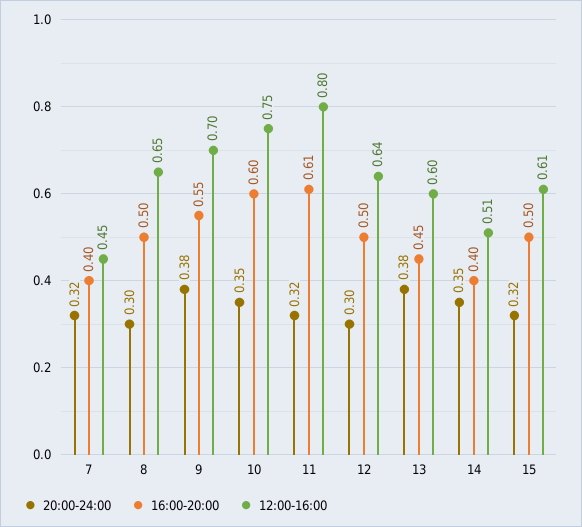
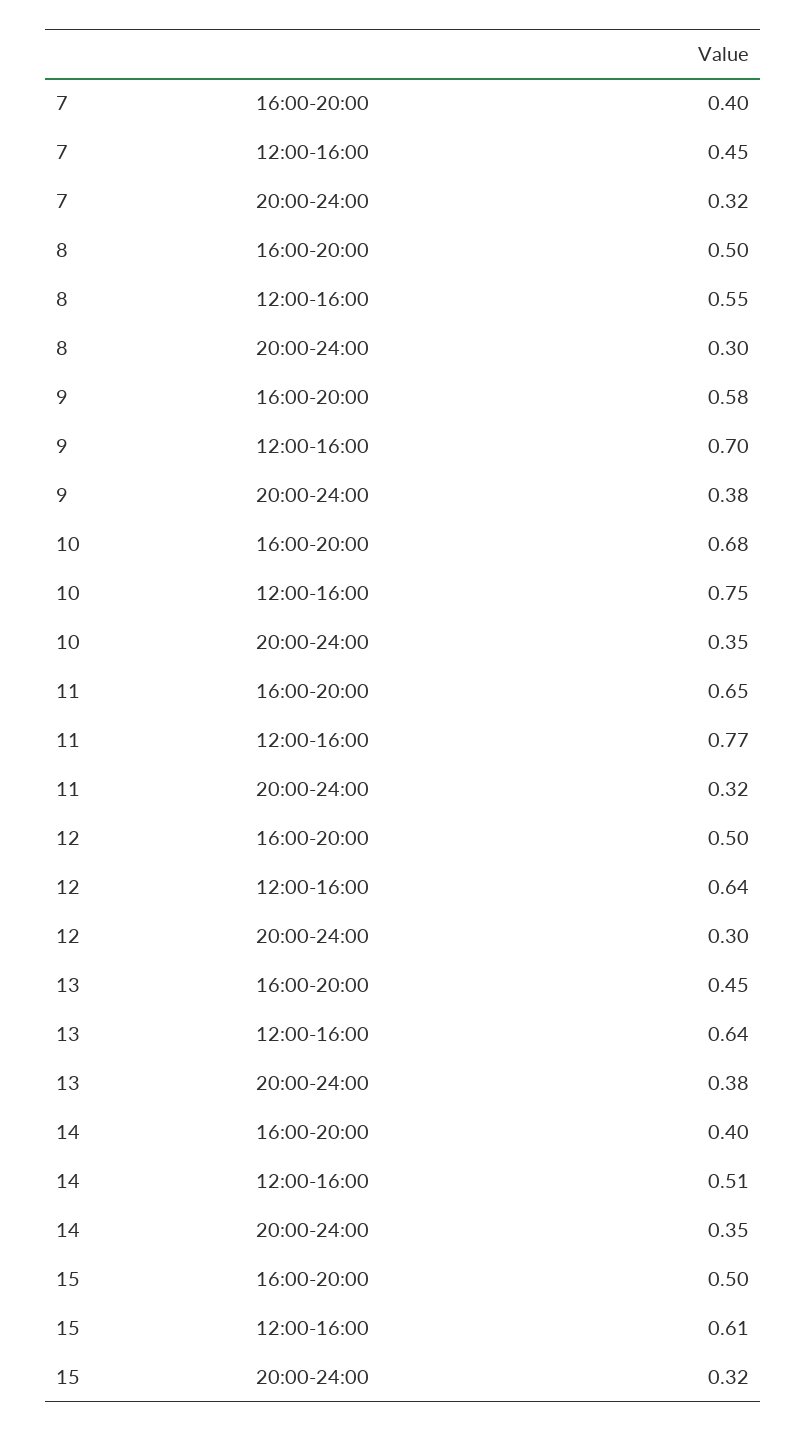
12:00-16:00, 8: 0.65 -> 0.55
16:00-20:00, 9: 0.55 -> 0.58
16:00-20:00, 10: 0.6 -> 0.68
16:00-20:00, 11: 0.61 -> 0.65
12:00-16:00, 11: 0.8 -> 0.77
12:00-16:00, 13: 0.6 -> 0.64

